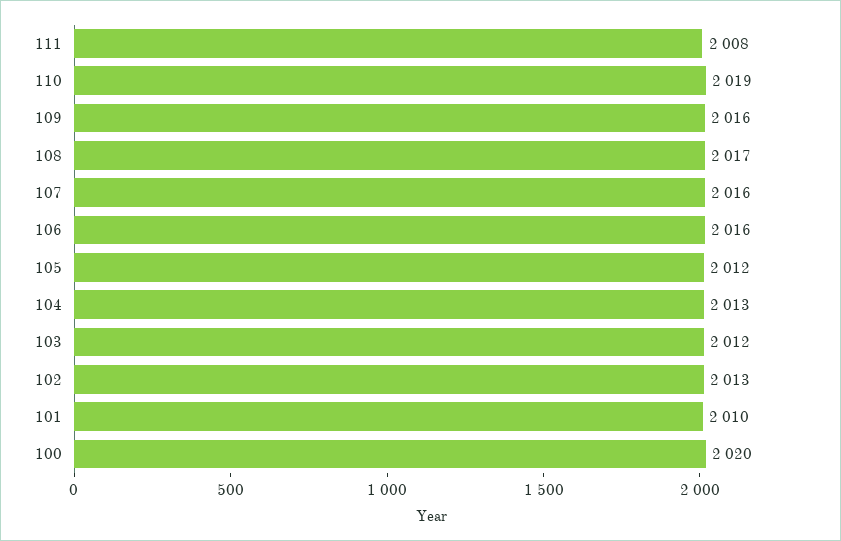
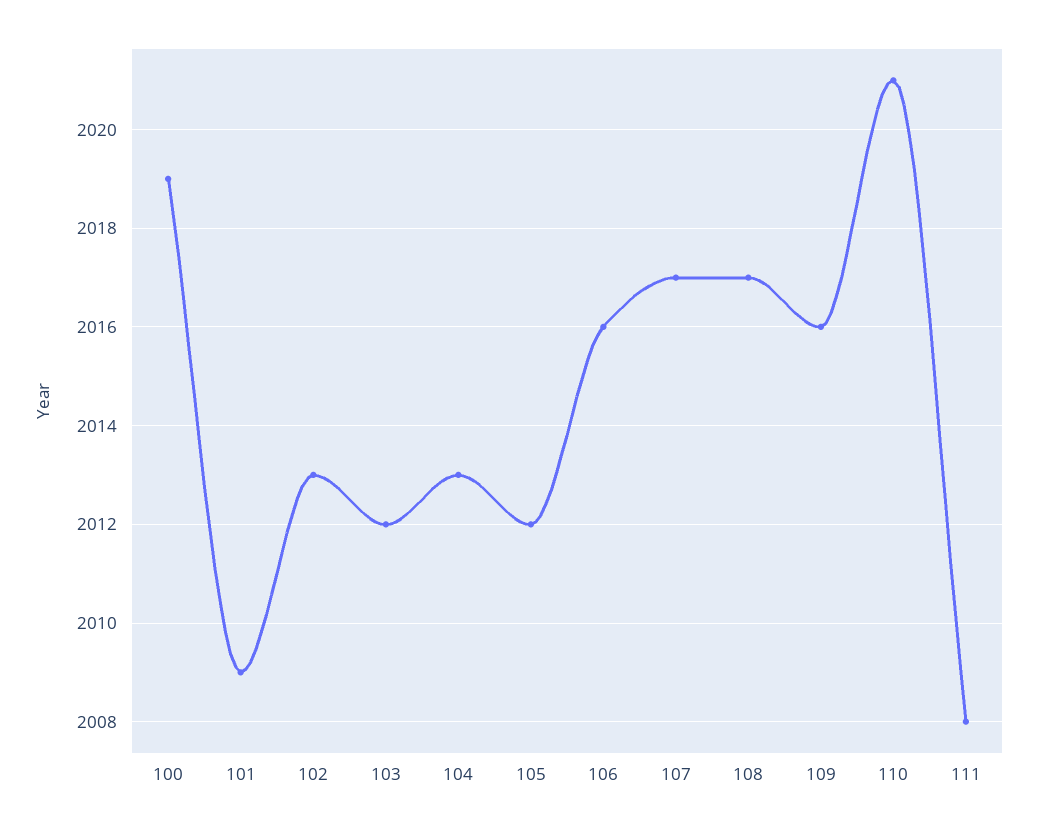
110: 2019 -> 2021
107: 2016 -> 2017
101: 2010 -> 2009
100: 2020 -> 2019

